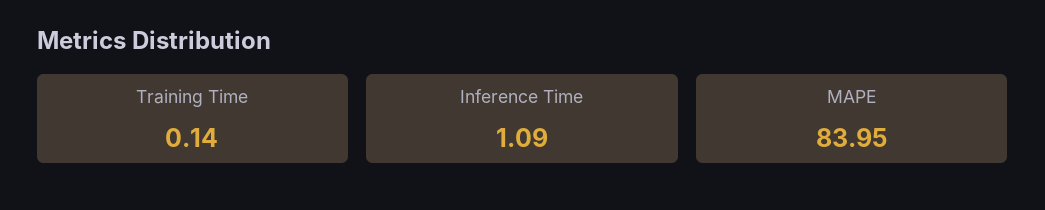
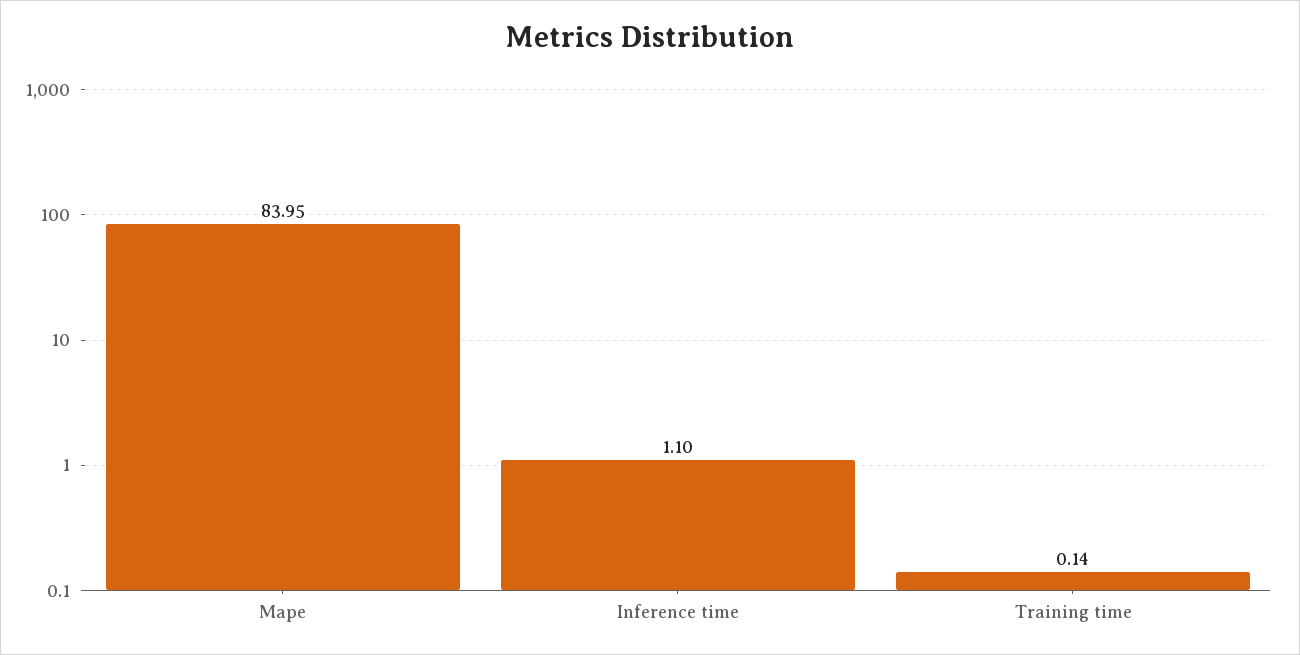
Inference Time: 1.09 -> 1.1

